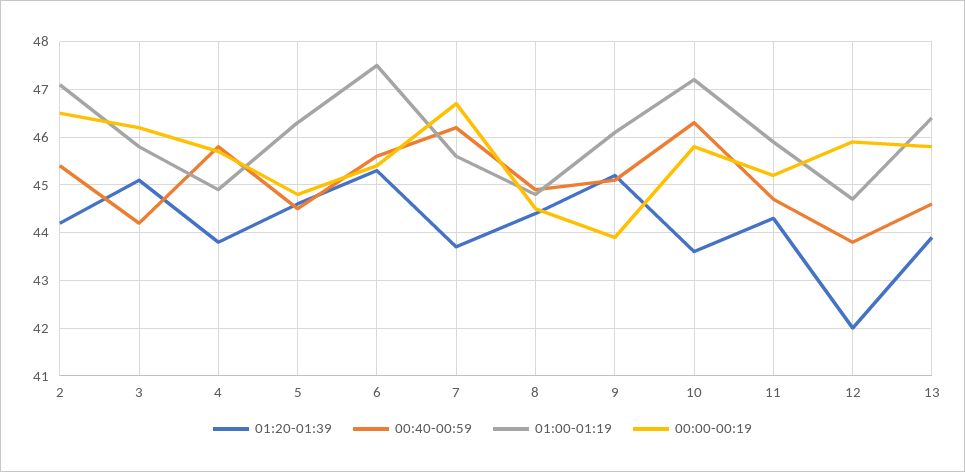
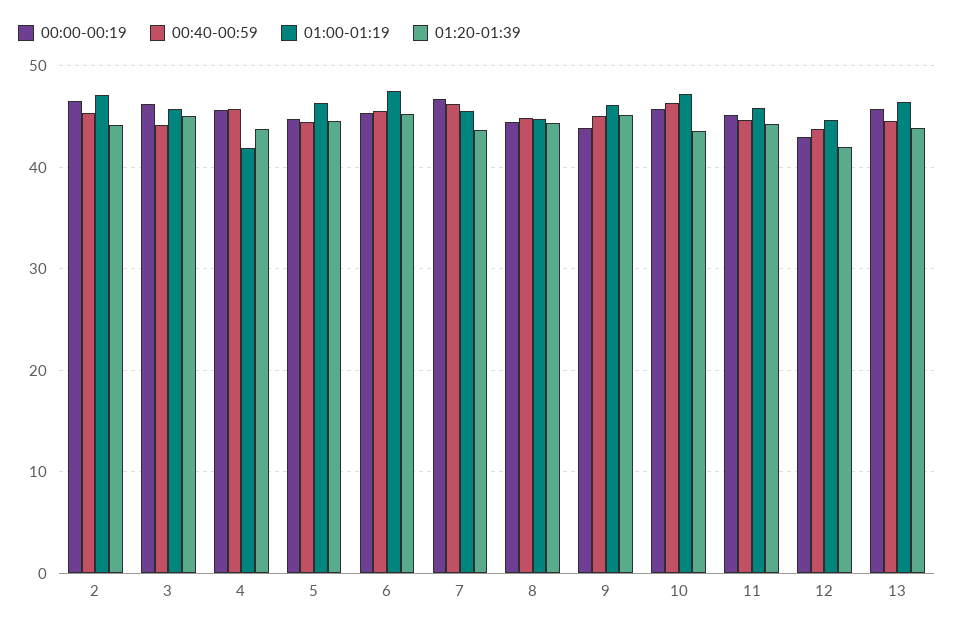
01:00-01:19, 4: 45 -> 42
00:00-00:19, 12: 46 -> 43

